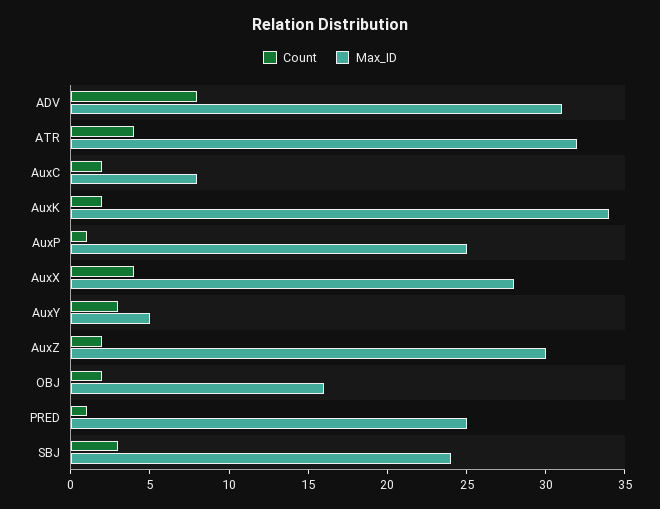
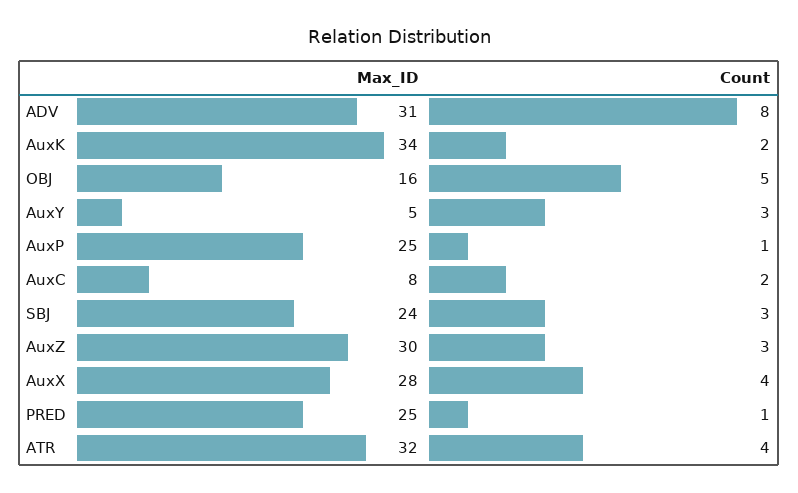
Count, AuxZ: 2 -> 3
Count, OBJ: 2 -> 5

